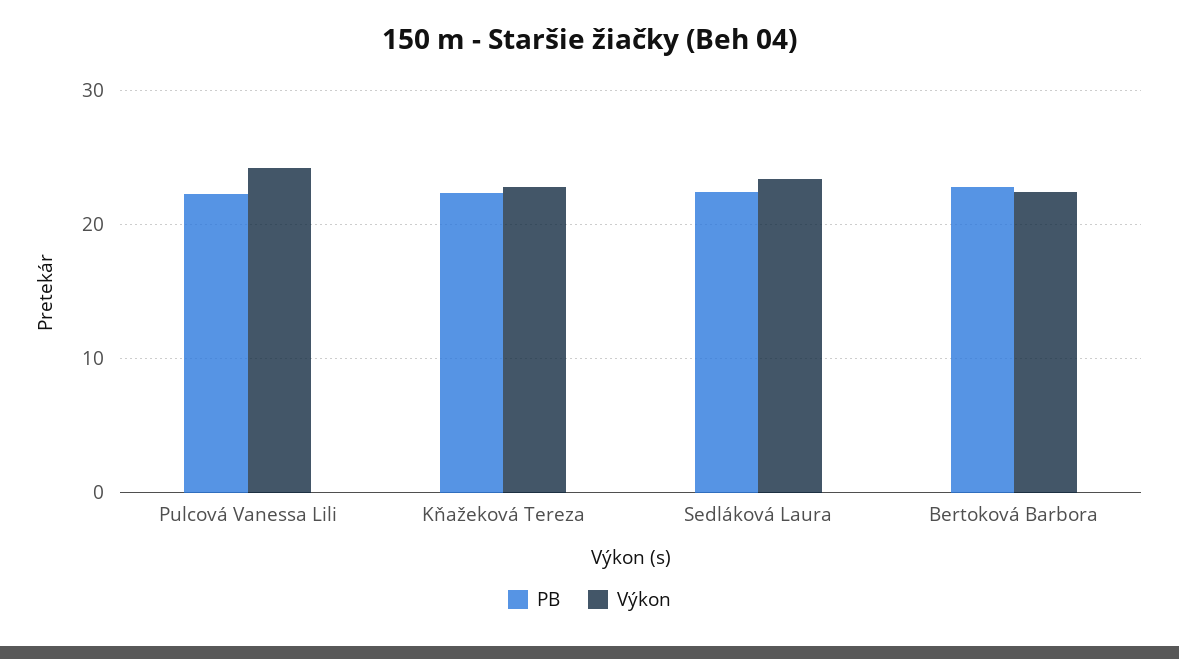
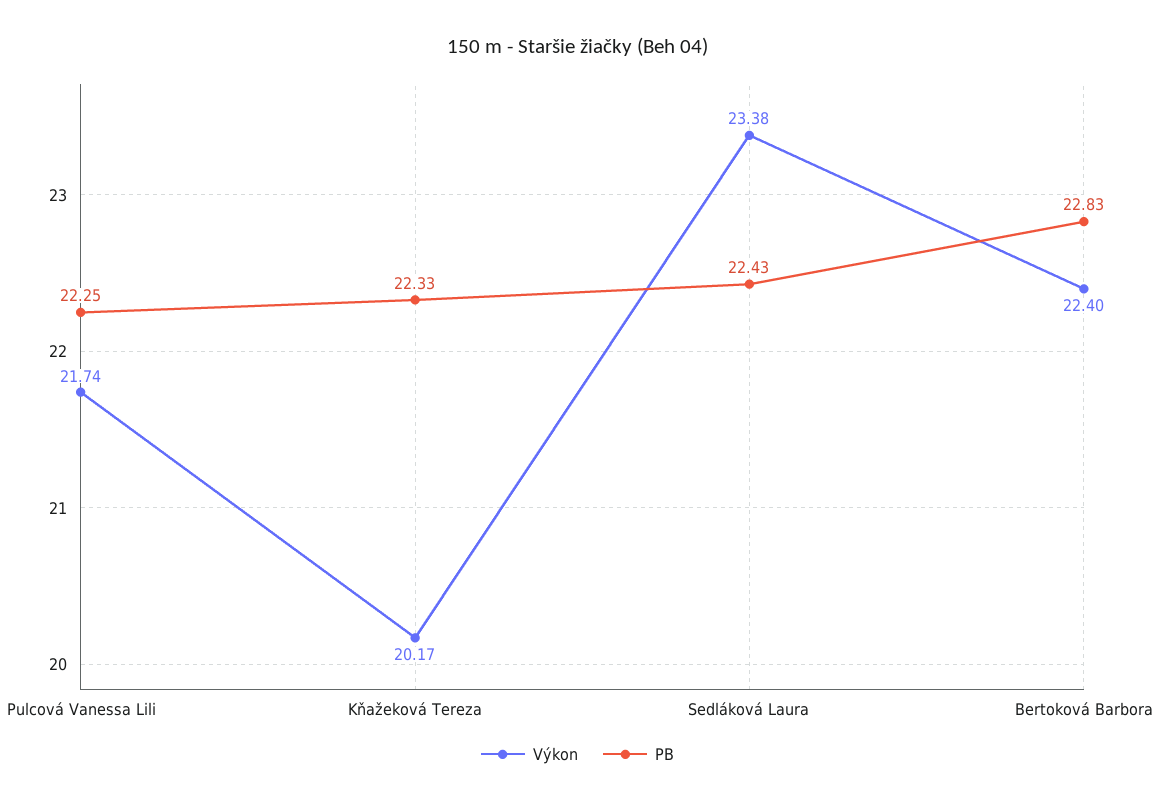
Výkon, Pulcová Vanessa Lili: 24 -> 21.74
Výkon, Kňažeková Tereza: 23 -> 20.17

